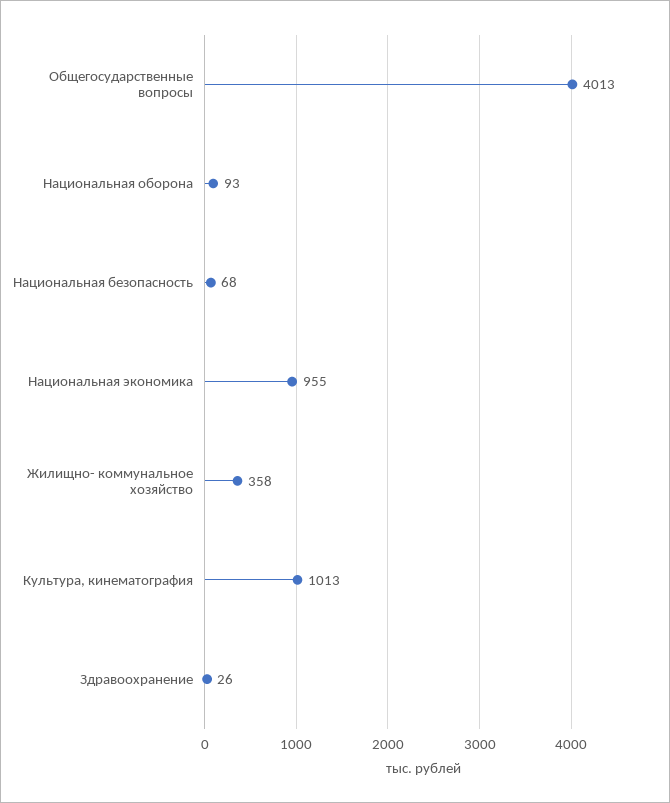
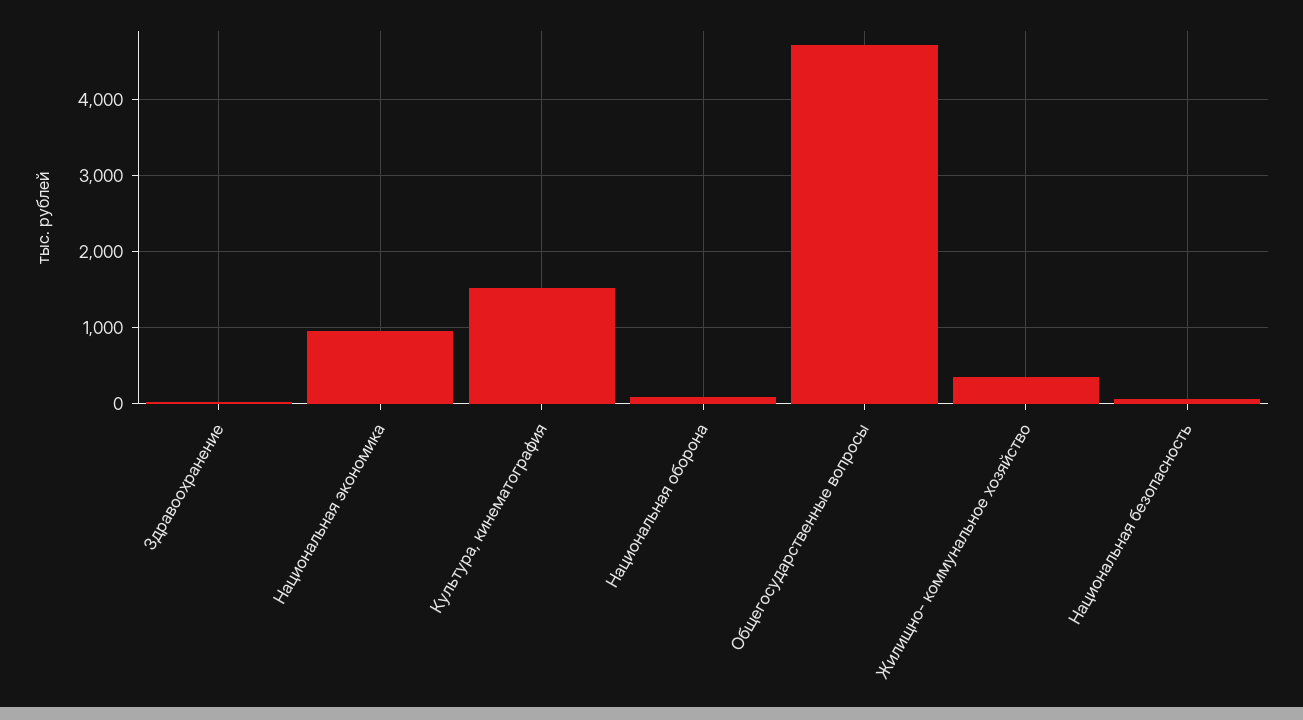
Общегосударственные вопросы: 4013 -> 4700
Культура, кинематография: 1013 -> 1500

